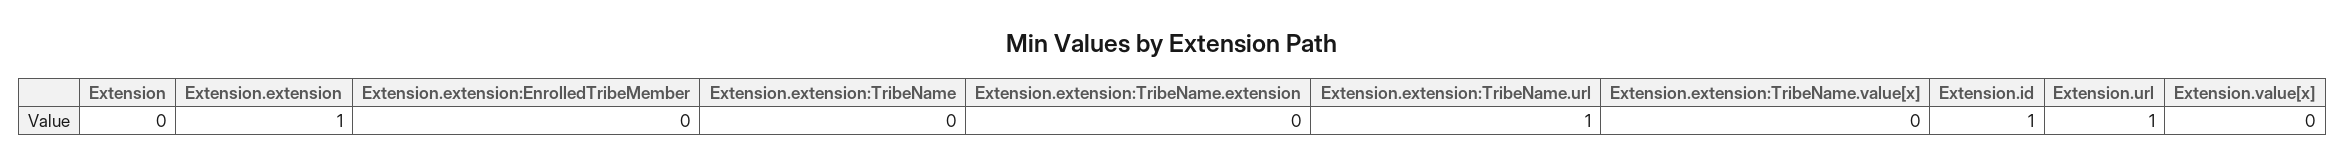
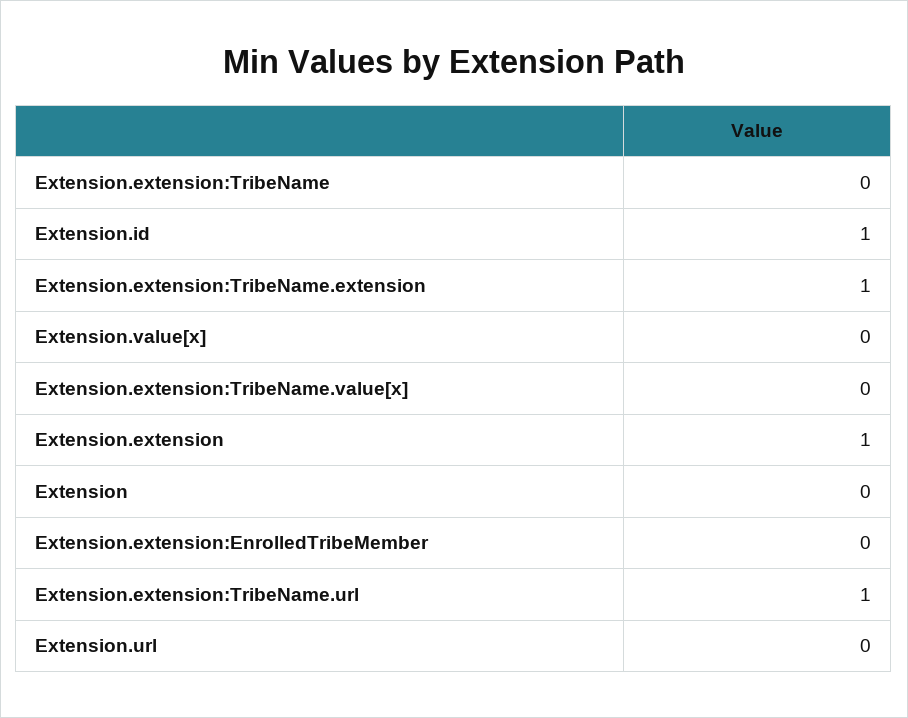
Extension.extension:TribeName.extension: 0 -> 1
Extension.url: 1 -> 0

